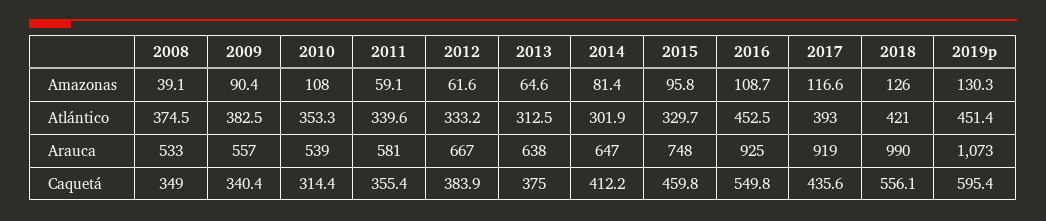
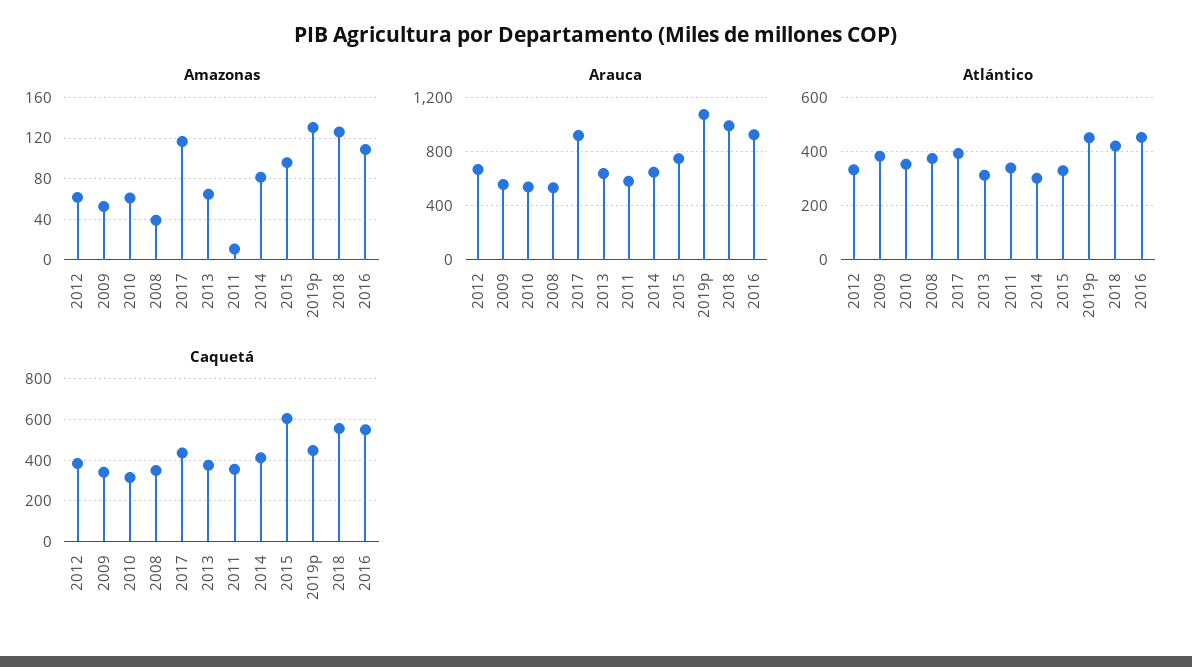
Amazonas, 2009: 90.4 -> 50
Amazonas, 2010: 108 -> 60
Amazonas, 2011: 59.1 -> 10
Caquetá, 2015: 459.8 -> 600
Caquetá, 2019p: 595.4 -> 450

